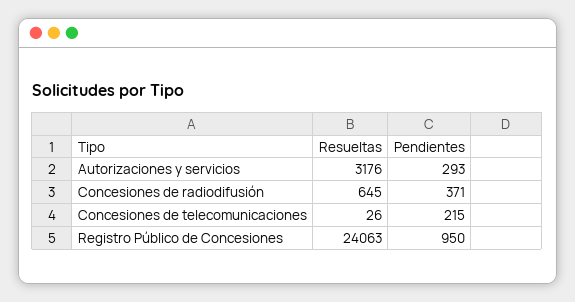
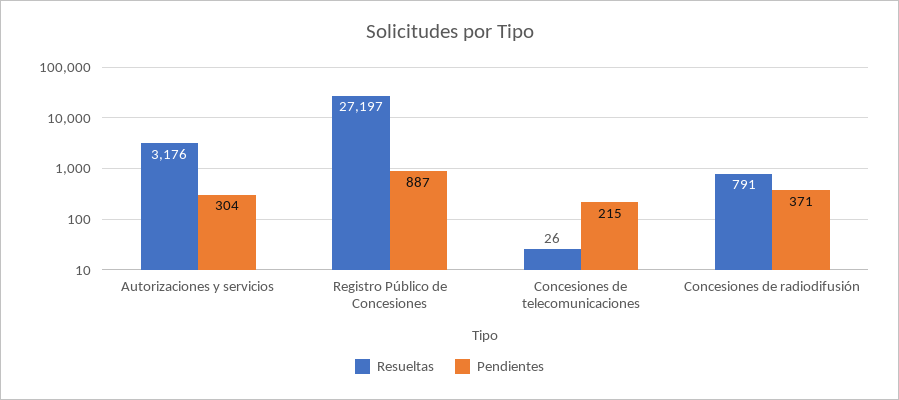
Pendientes, Autorizaciones y servicios: 293 -> 304
Resueltas, Concesiones de radiodifusión: 645 -> 791
Resueltas, Registro Público de Concesiones: 24063 -> 27197
Pendientes, Registro Público de Concesiones: 950 -> 887

